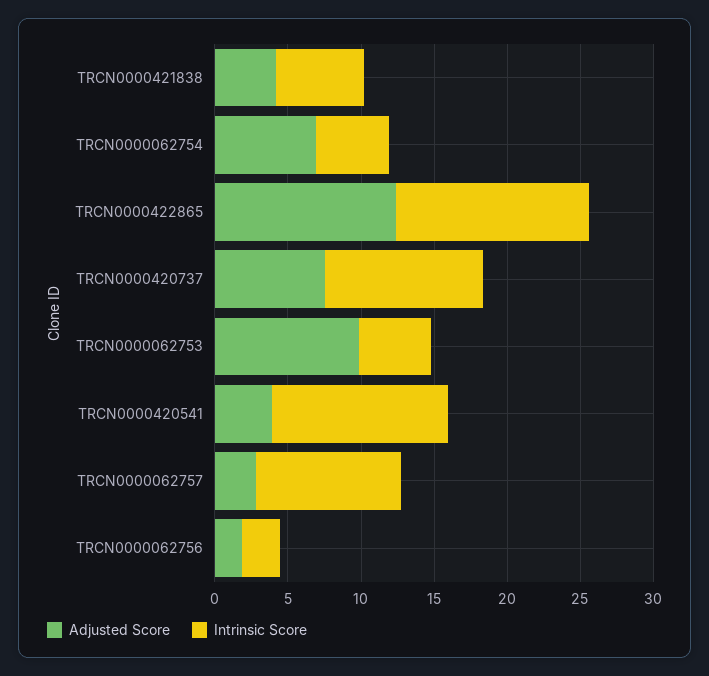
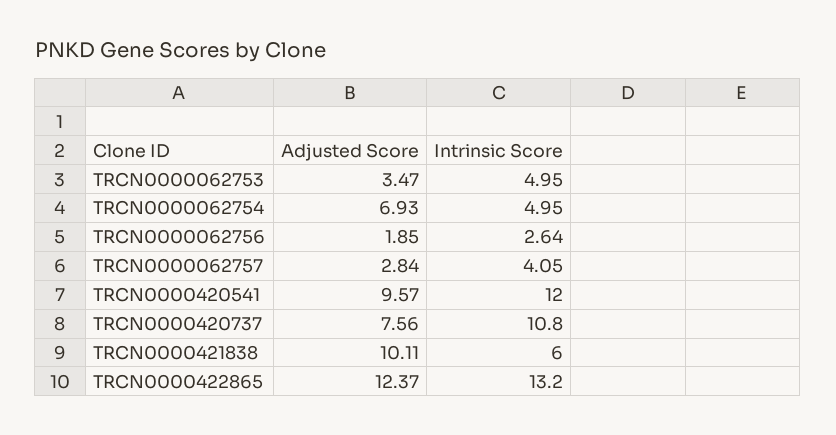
Adjusted Score, TRCN0000421838: 4 -> 10.11
Adjusted Score, TRCN0000062753: 10 -> 3.47
Adjusted Score, TRCN0000420541: 4 -> 9.57
Intrinsic Score, TRCN0000062757: 10 -> 4.05

